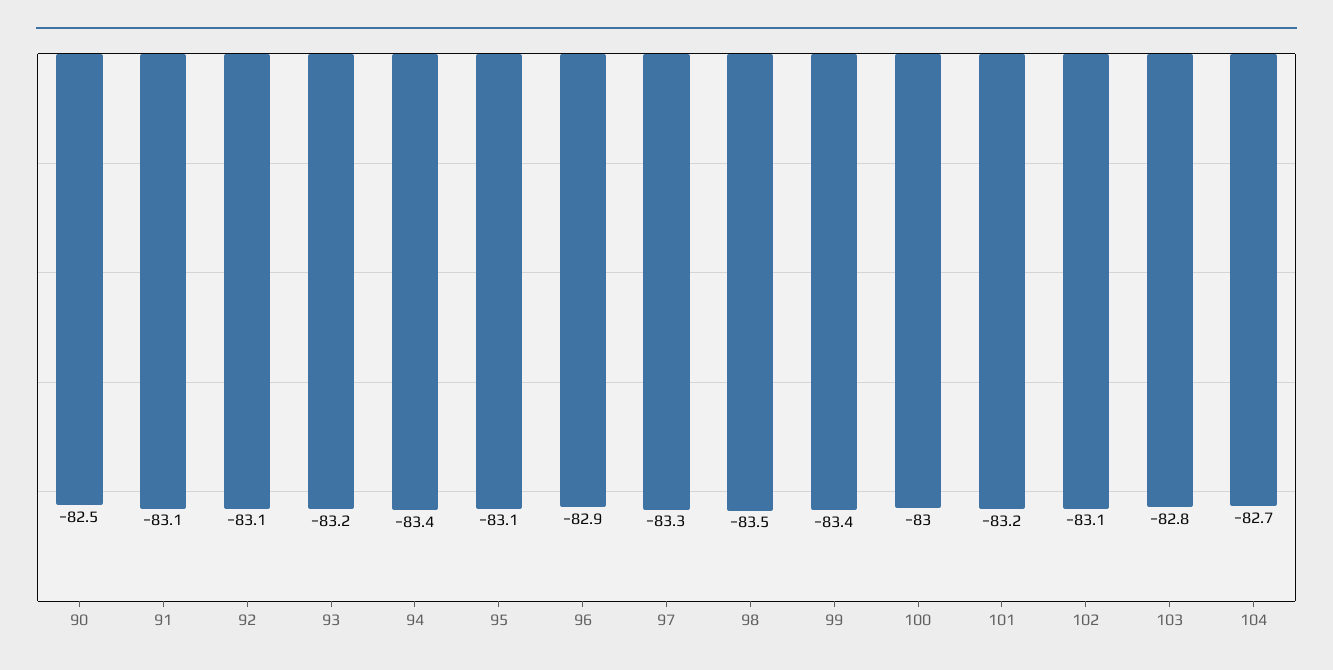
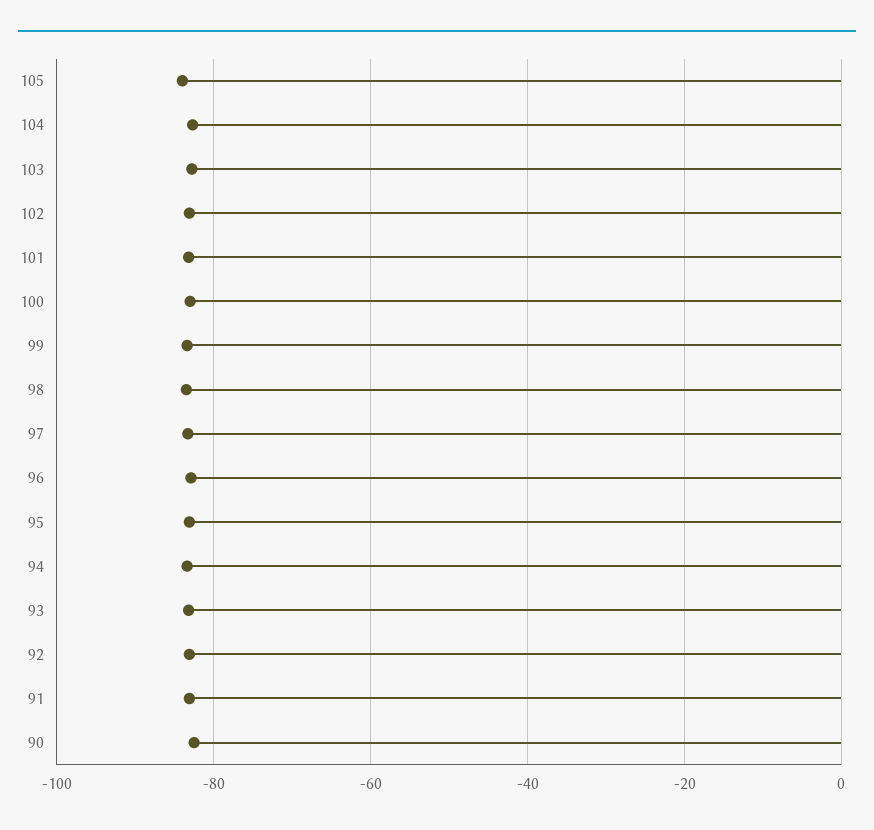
105: none -> -84

